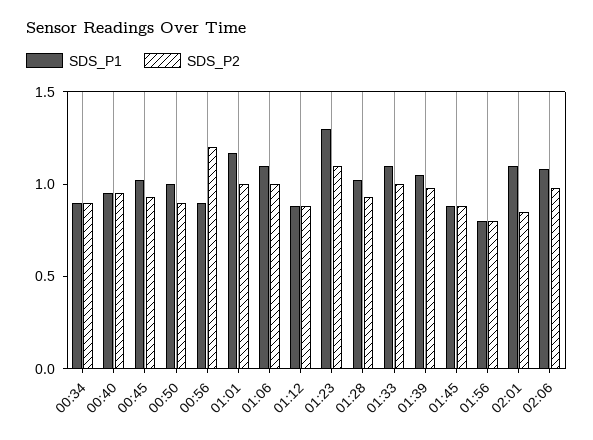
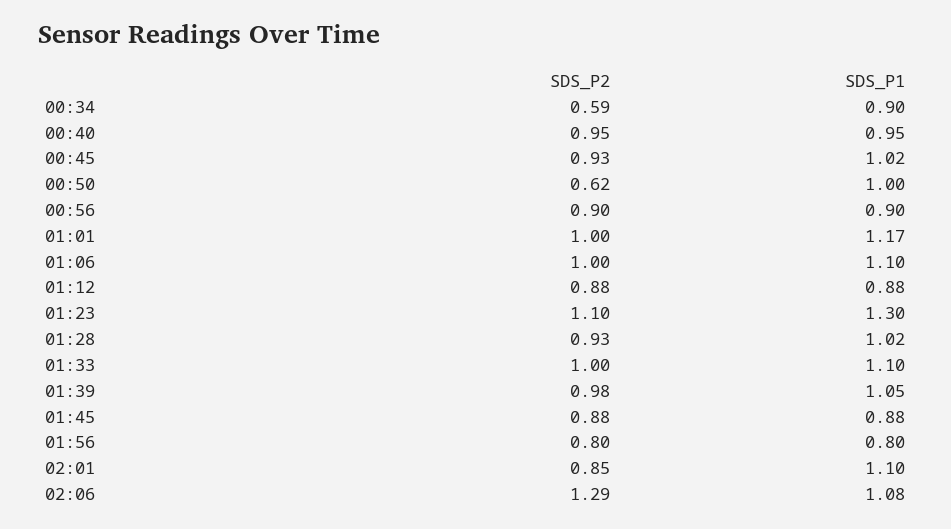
SDS_P2, 00:34: 0.9 -> 0.59
SDS_P2, 00:50: 0.9 -> 0.62
SDS_P2, 00:56: 1.2 -> 0.9
SDS_P2, 02:06: 1 -> 1.29

